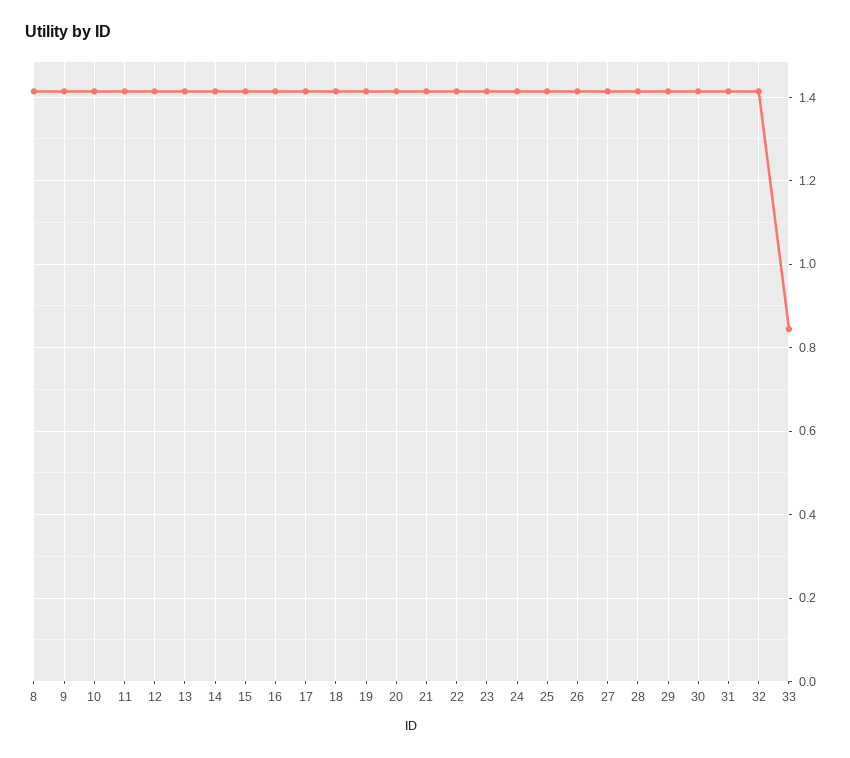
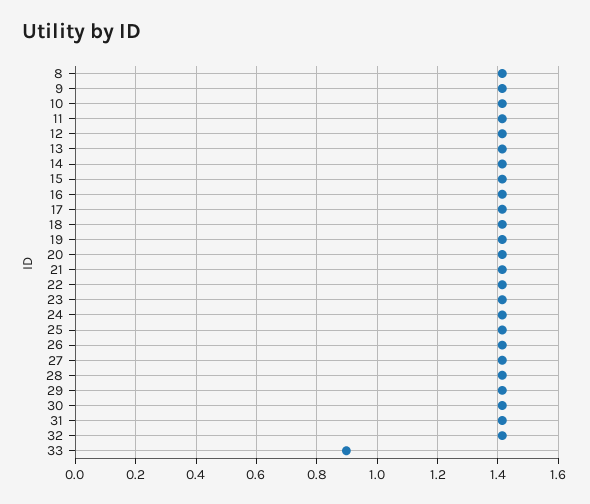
33: 0.84 -> 0.9

